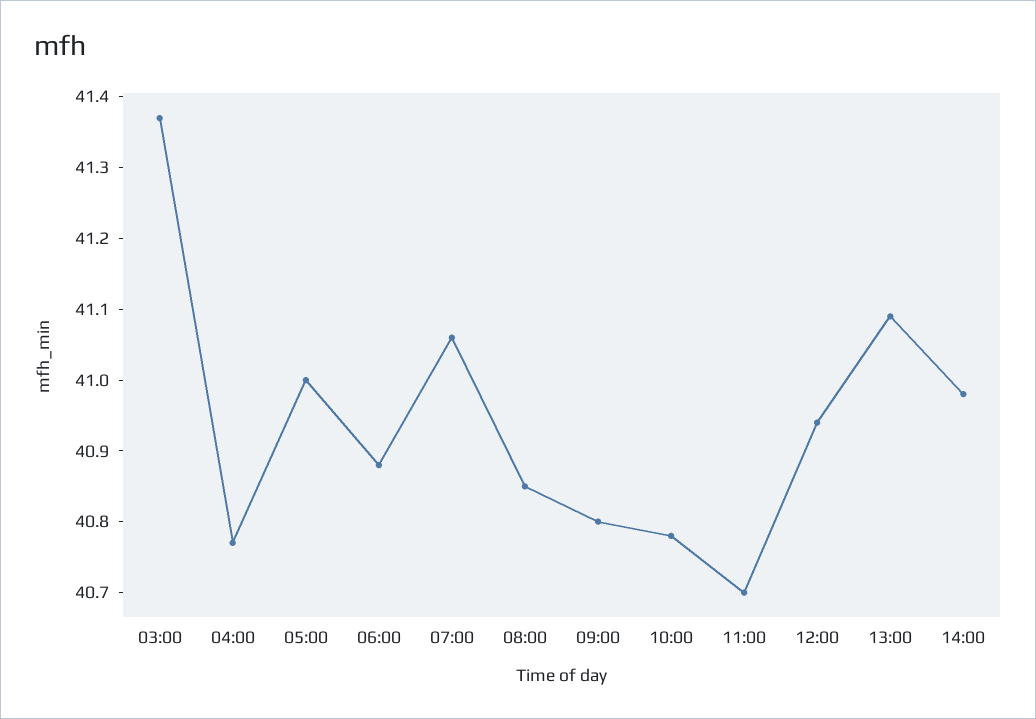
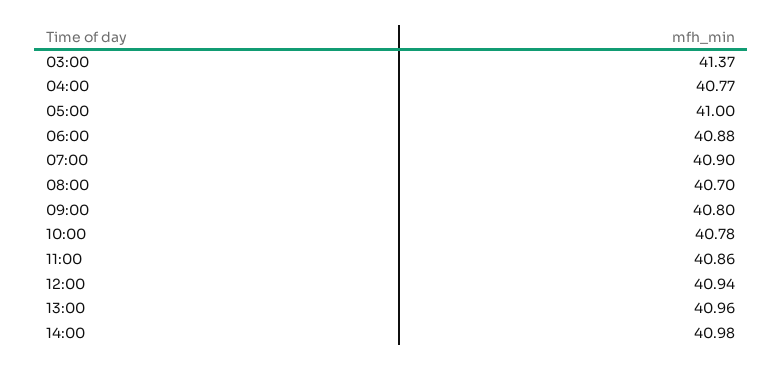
07:00: 41.05 -> 40.9
08:00: 40.85 -> 40.7
11:00: 40.7 -> 40.86
13:00: 41.1 -> 40.96

